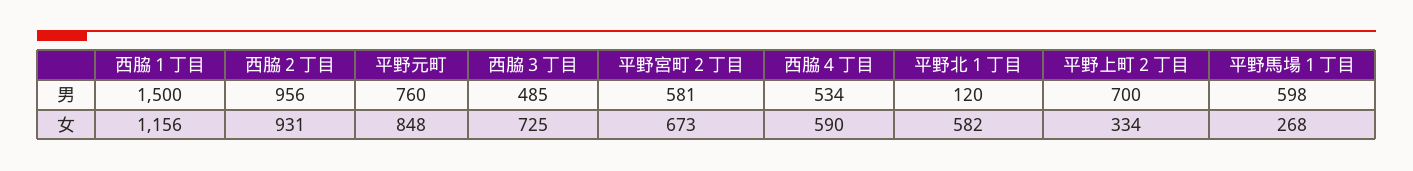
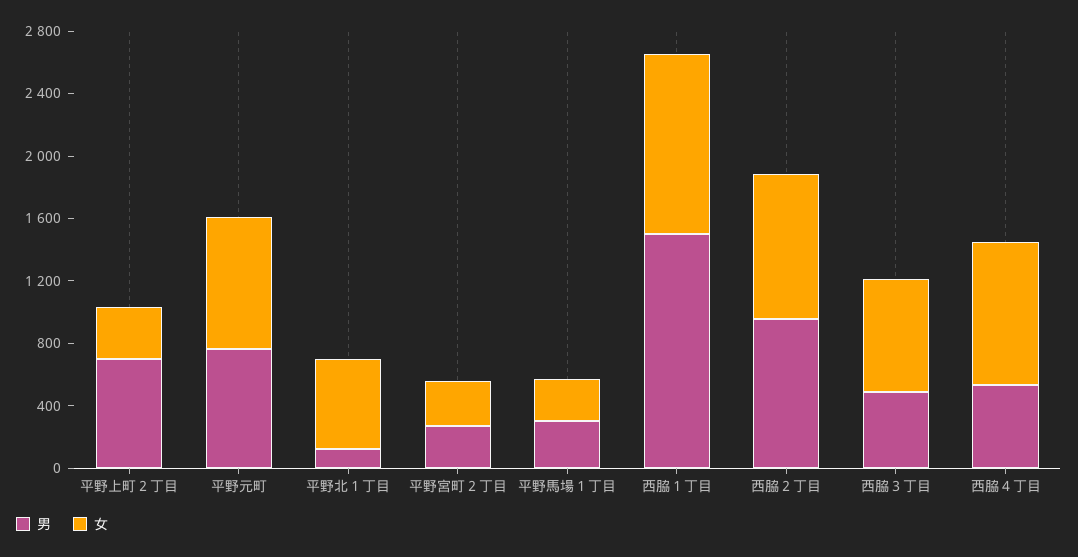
男, 平野宮町２丁目: 581 -> 300
男, 平野馬場１丁目: 598 -> 300
女, 平野宮町２丁目: 673 -> 300
女, 西脇４丁目: 590 -> 900

